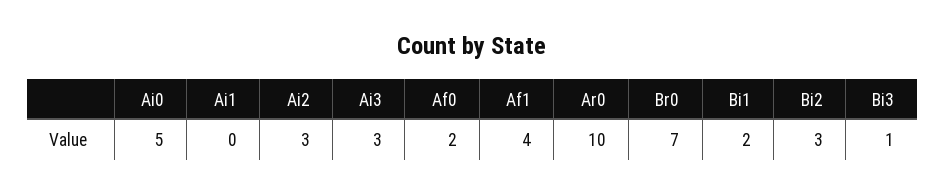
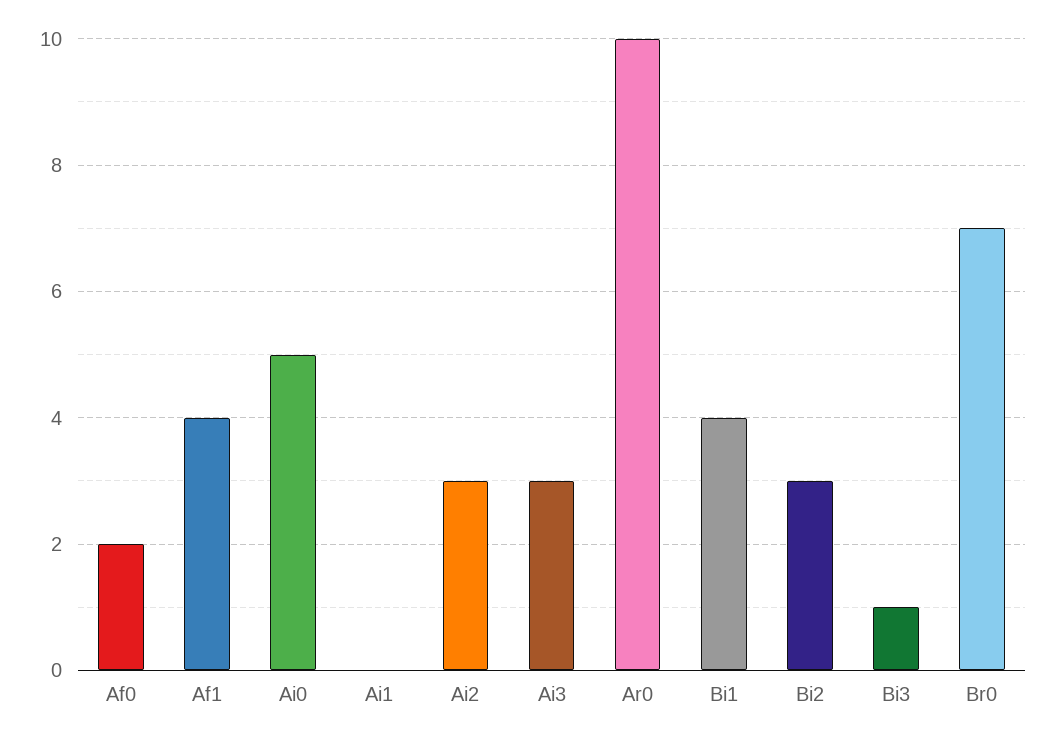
Bi1: 2 -> 4

